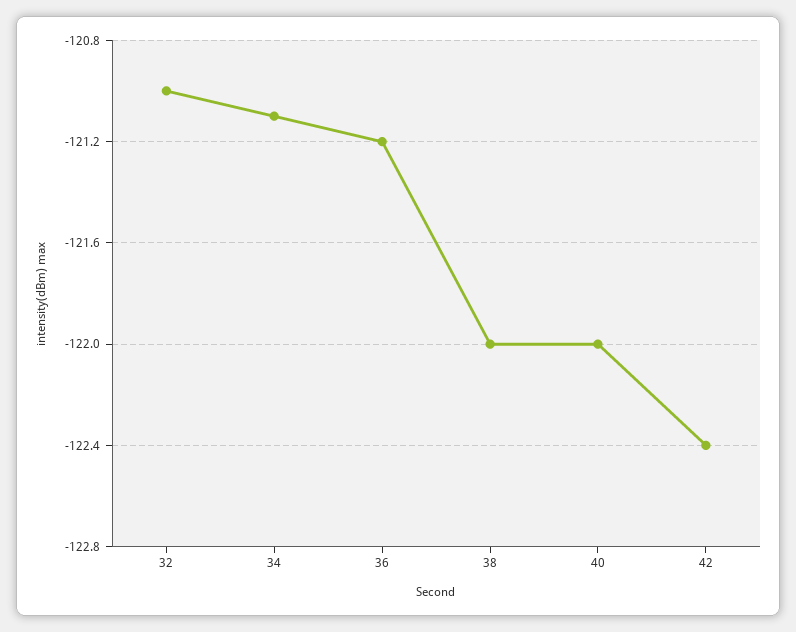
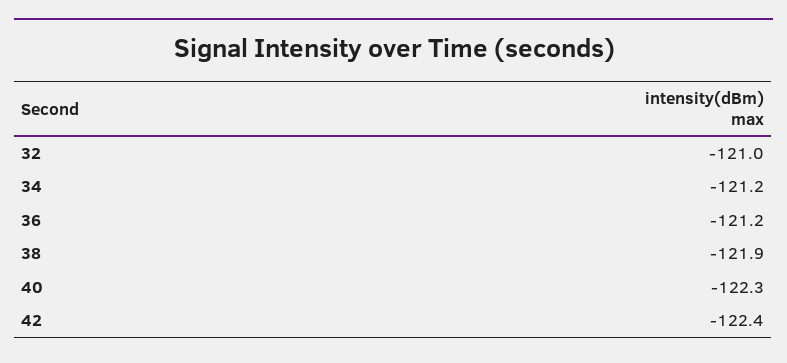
34: -121.1 -> -121.2
38: -122 -> -121.9
40: -122 -> -122.3

